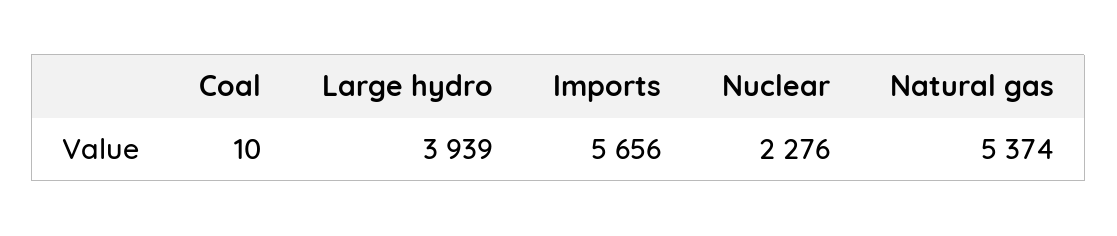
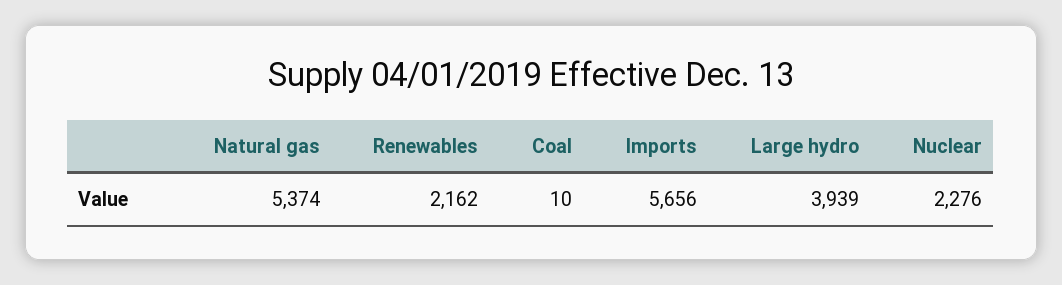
Renewables: none -> 2162

